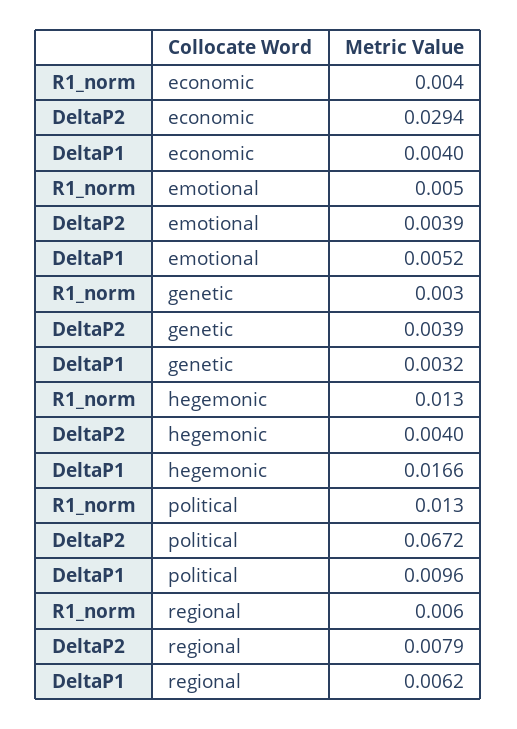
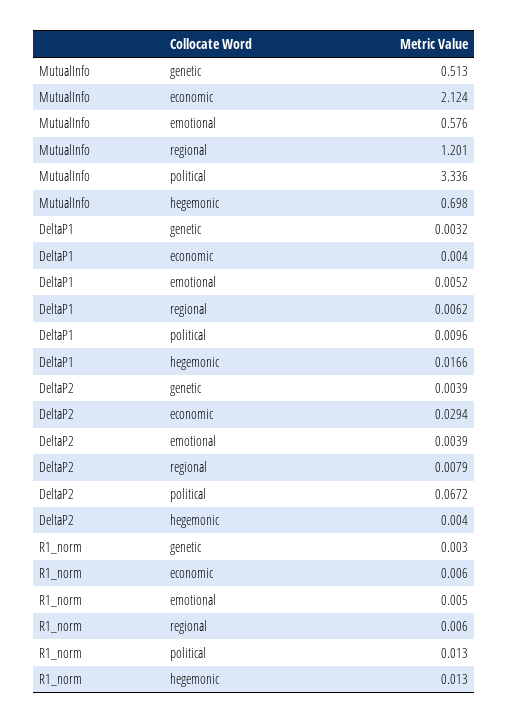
R1_norm, economic: 0.004 -> 0.006
MutualInfo, genetic: none -> 0.513
MutualInfo, economic: none -> 2.124
MutualInfo, emotional: none -> 0.576
MutualInfo, regional: none -> 1.201
MutualInfo, political: none -> 3.336
MutualInfo, hegemonic: none -> 0.698

